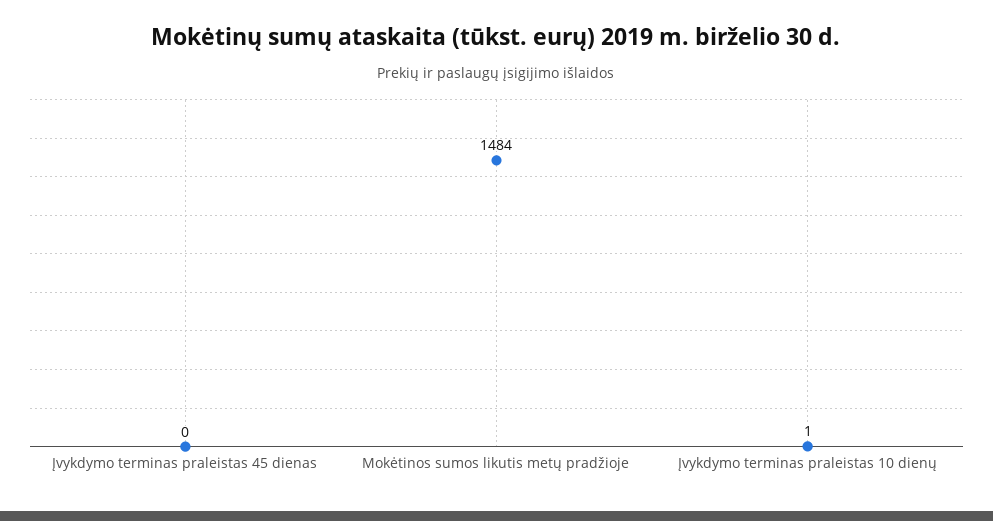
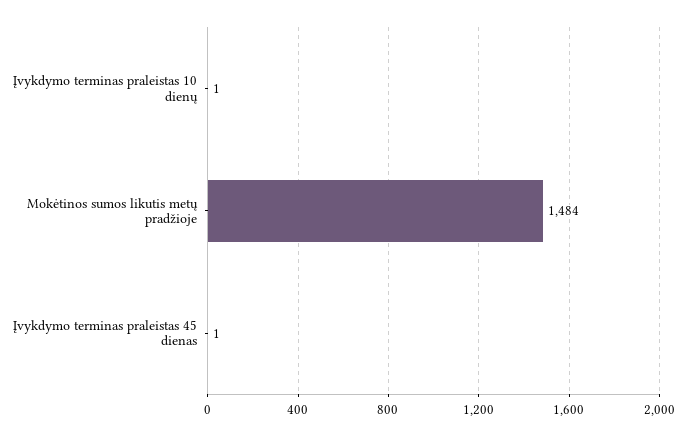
Įvykdymo terminas praleistas 45 dienas: 0 -> 1

